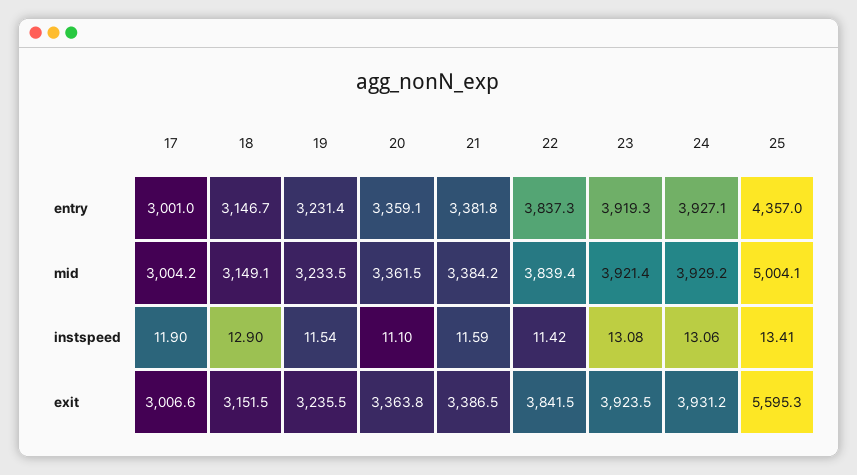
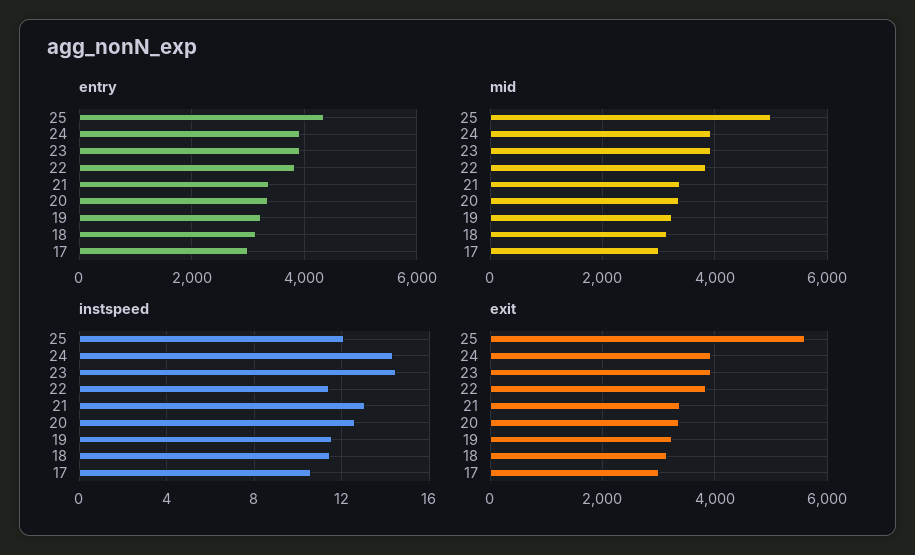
instspeed, 17: 11.9 -> 10.5
instspeed, 18: 12.9 -> 11.5
instspeed, 20: 11.1 -> 12.5
instspeed, 21: 11.59 -> 13
instspeed, 23: 13.08 -> 14.5
instspeed, 24: 13.06 -> 14.5
instspeed, 25: 13.41 -> 12

